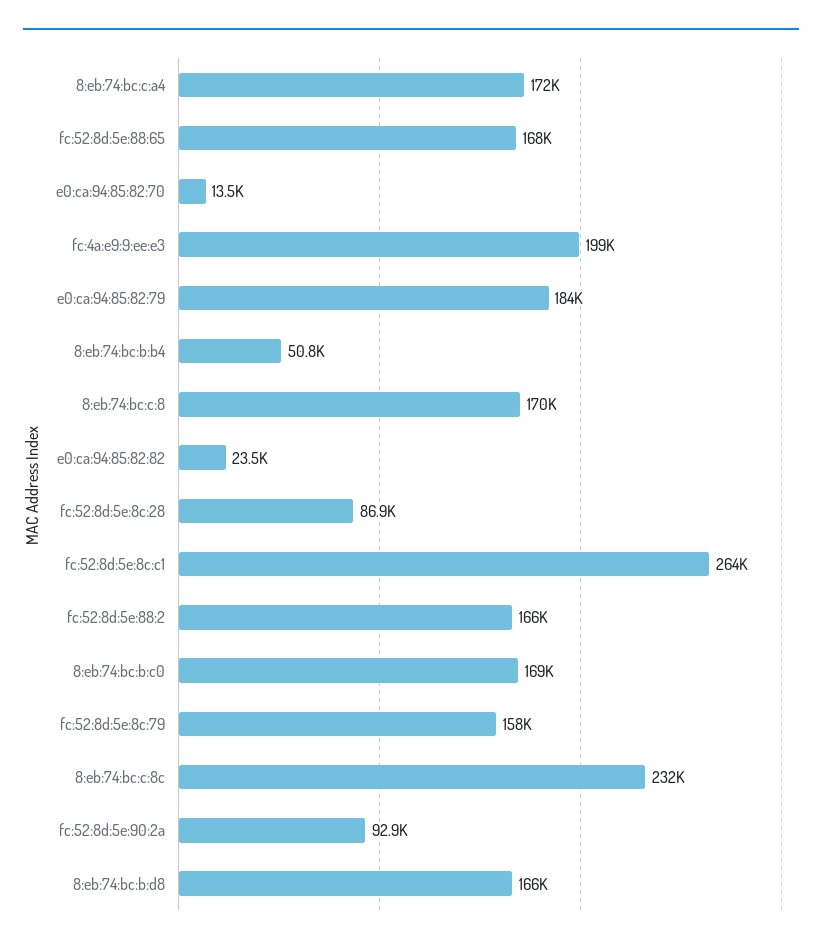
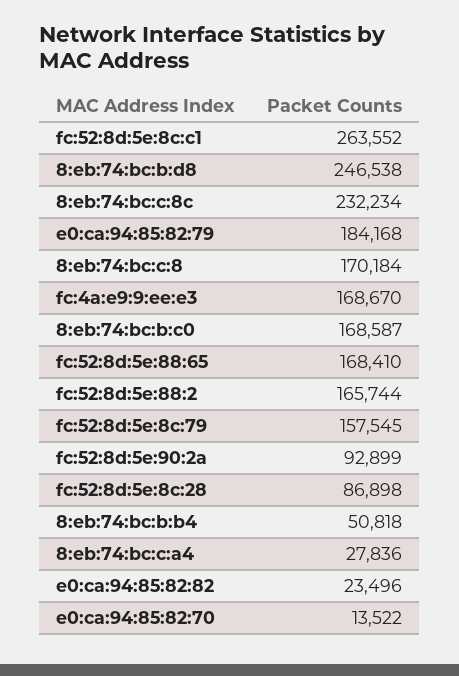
8:eb:74:bc:c:a4: 172000 -> 27836
fc:4a:e9:9:ee:e3: 199000 -> 168670
8:eb:74:bc:b:d8: 166000 -> 246538

